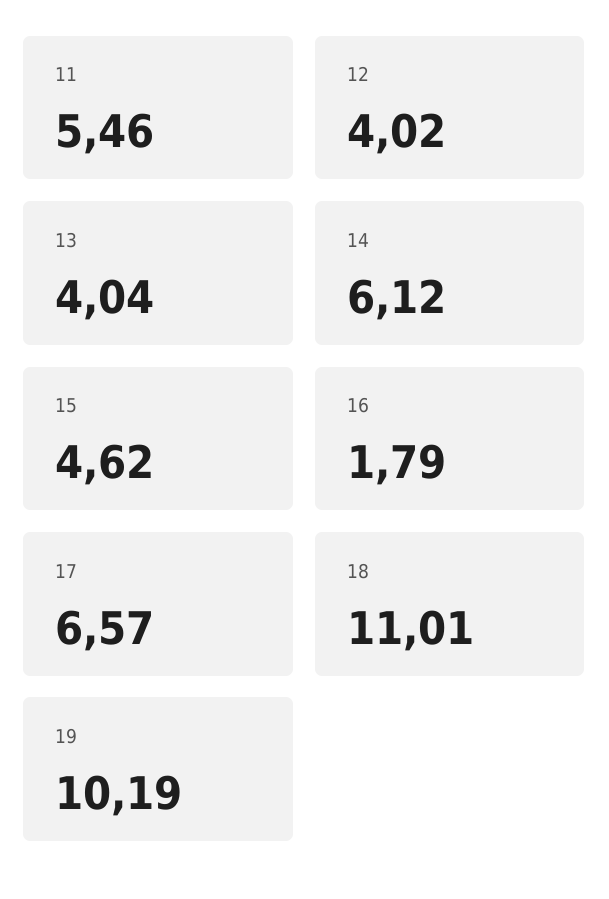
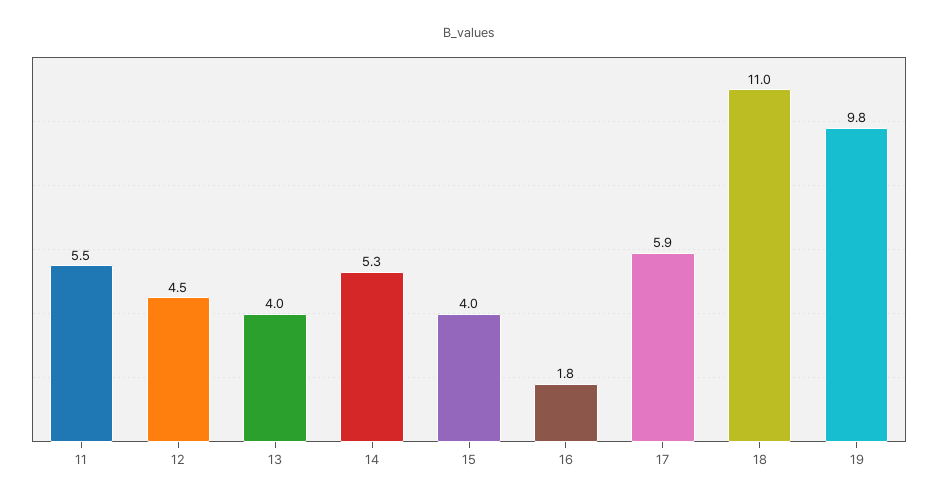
12: 4.02 -> 4.5
14: 6.12 -> 5.3
15: 4.62 -> 4
17: 6.57 -> 5.9
19: 10.19 -> 9.8

